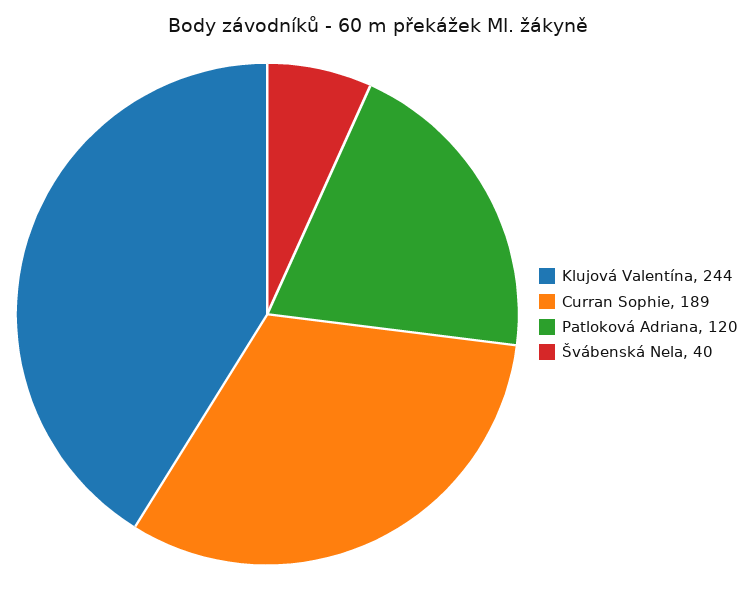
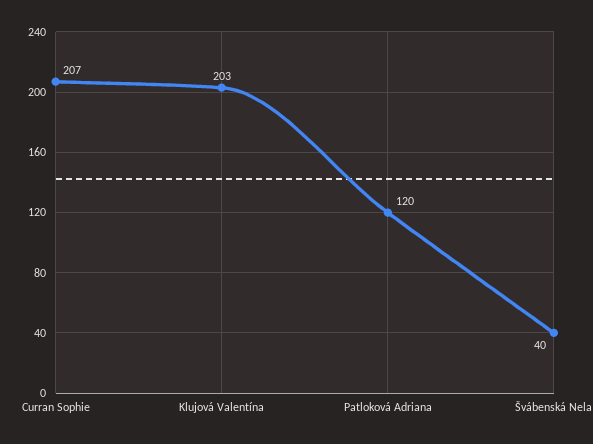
Klujová Valentína: 244 -> 203
Curran Sophie: 189 -> 207

